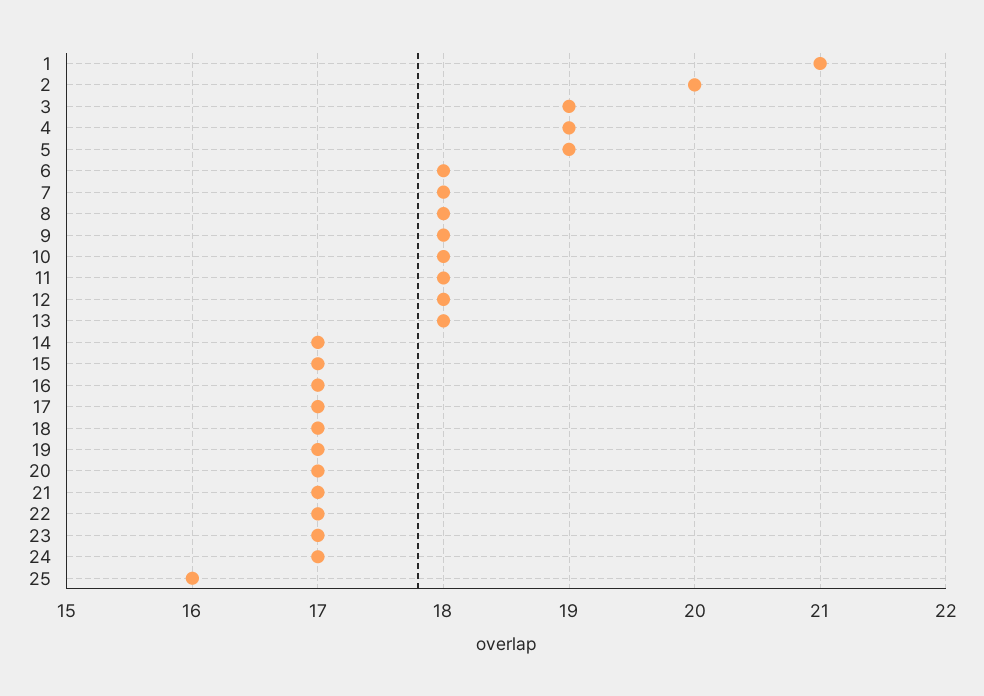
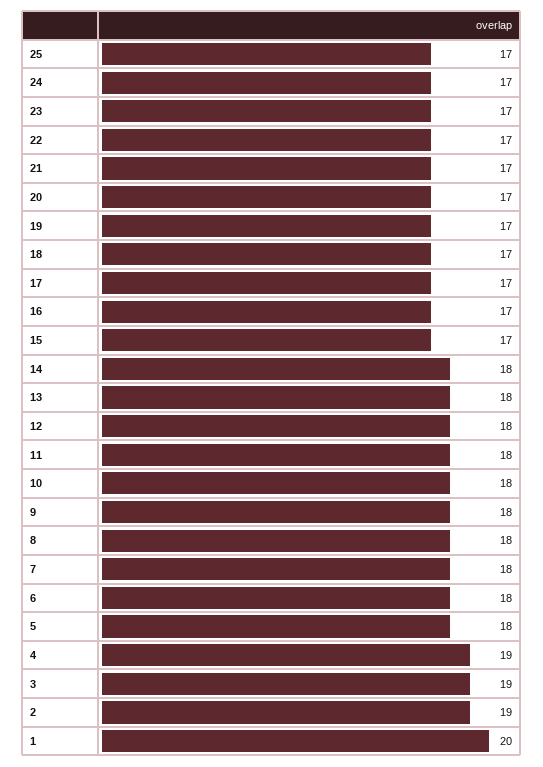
1: 21 -> 20
2: 20 -> 19
5: 19 -> 18
14: 17 -> 18
25: 16 -> 17

